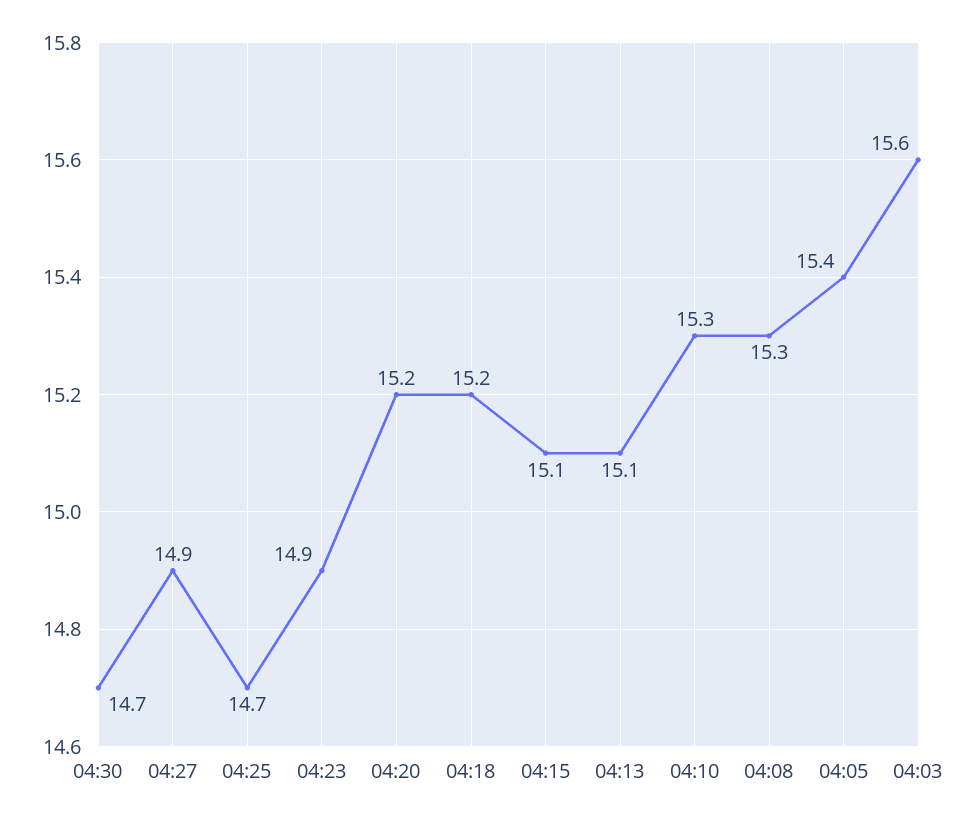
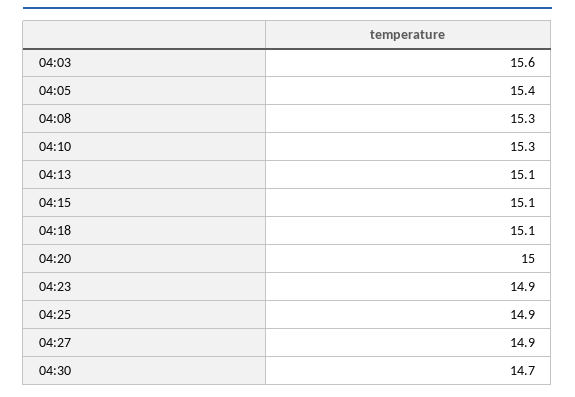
04:25: 14.7 -> 14.9
04:20: 15.2 -> 15
04:18: 15.2 -> 15.1

